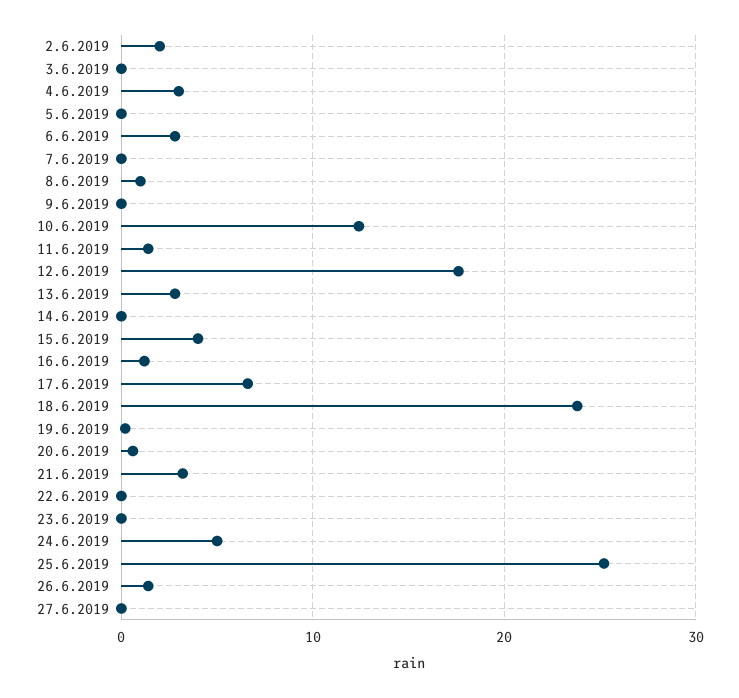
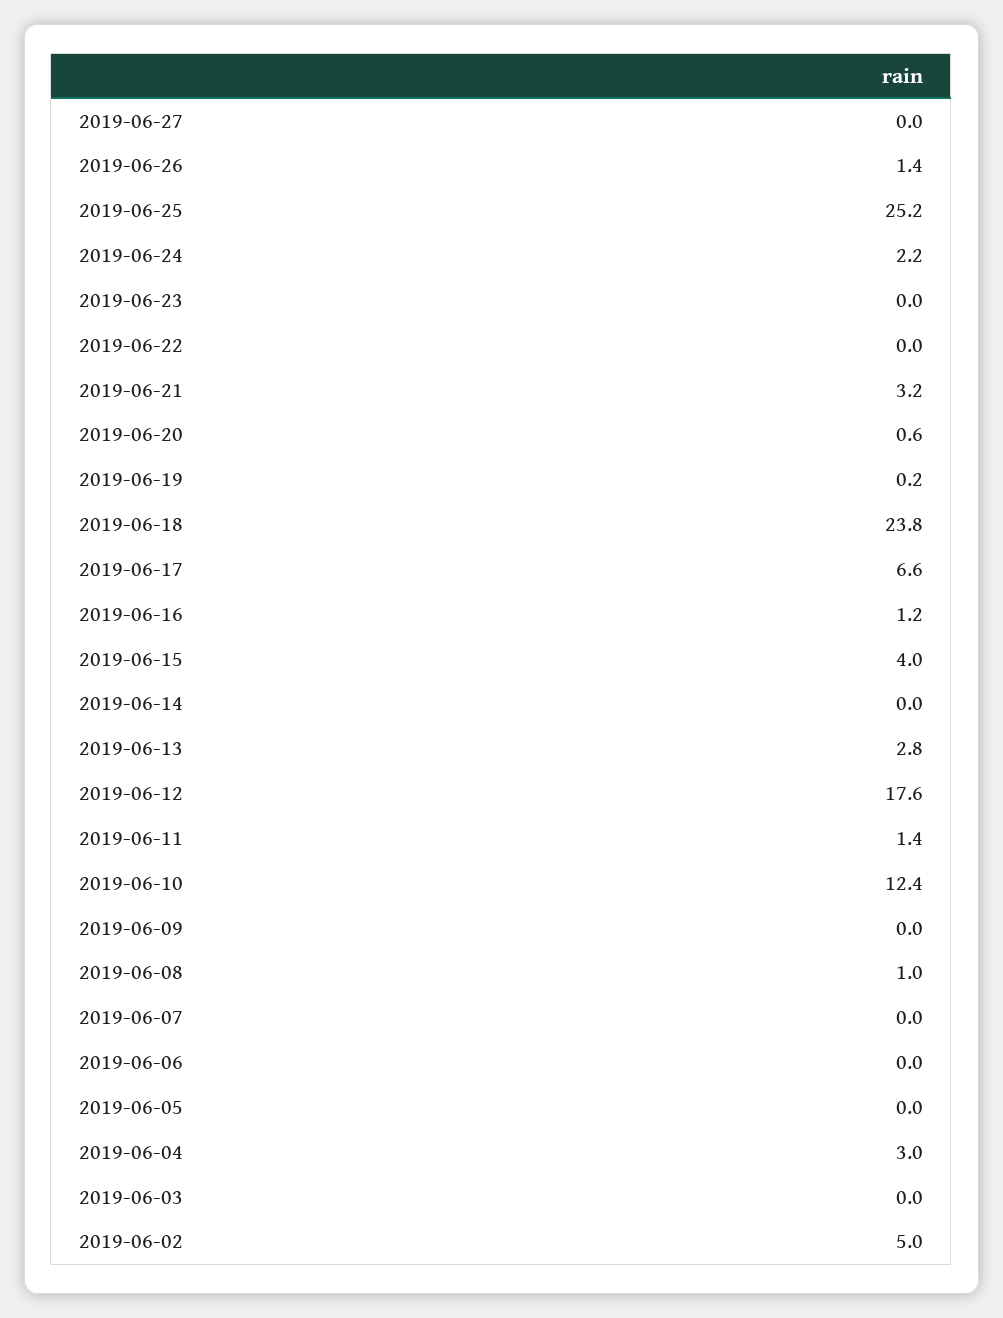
2.6.2019: 2 -> 5
6.6.2019: 3 -> 0
24.6.2019: 5 -> 2.2

